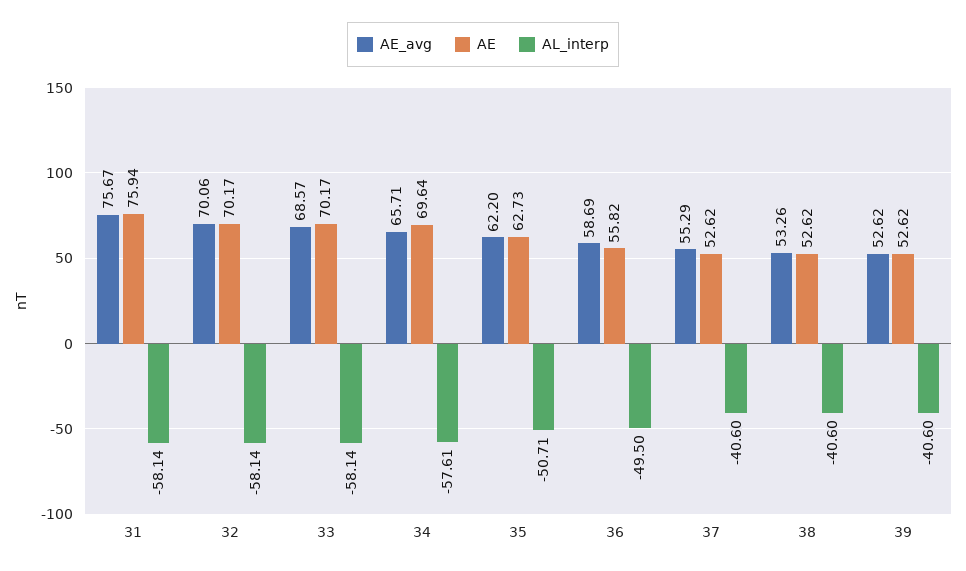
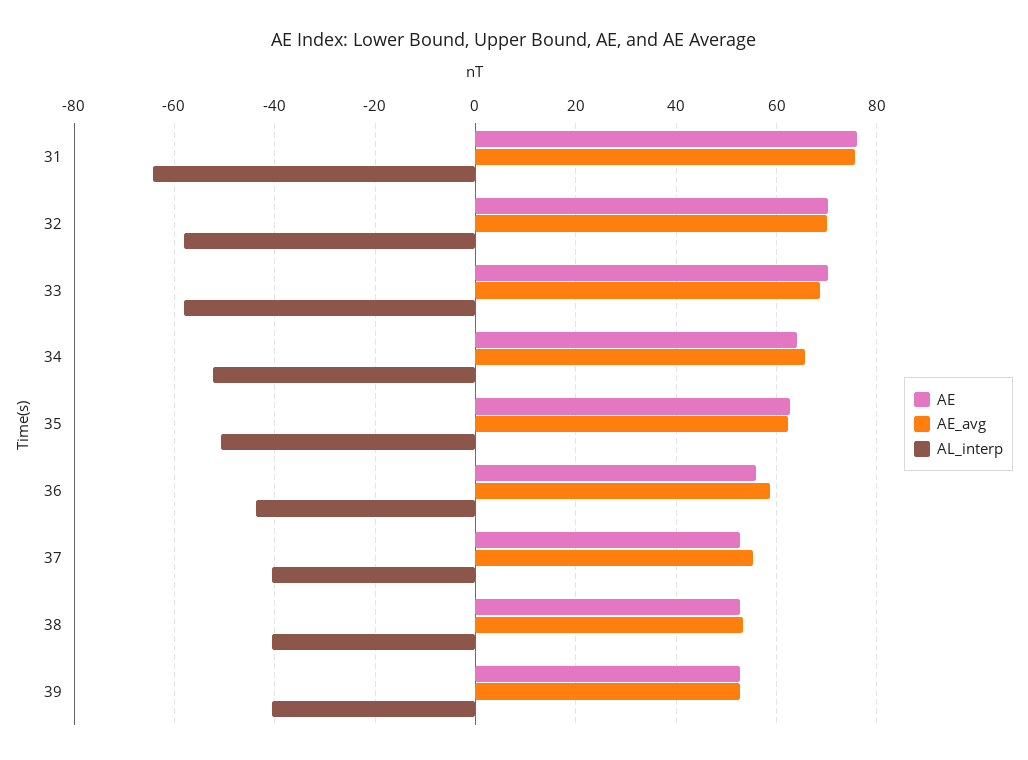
AL_interp, 31: -58.14 -> -64
AE, 34: 69.64 -> 64
AL_interp, 34: -57.61 -> -52
AL_interp, 36: -49.5 -> -44

